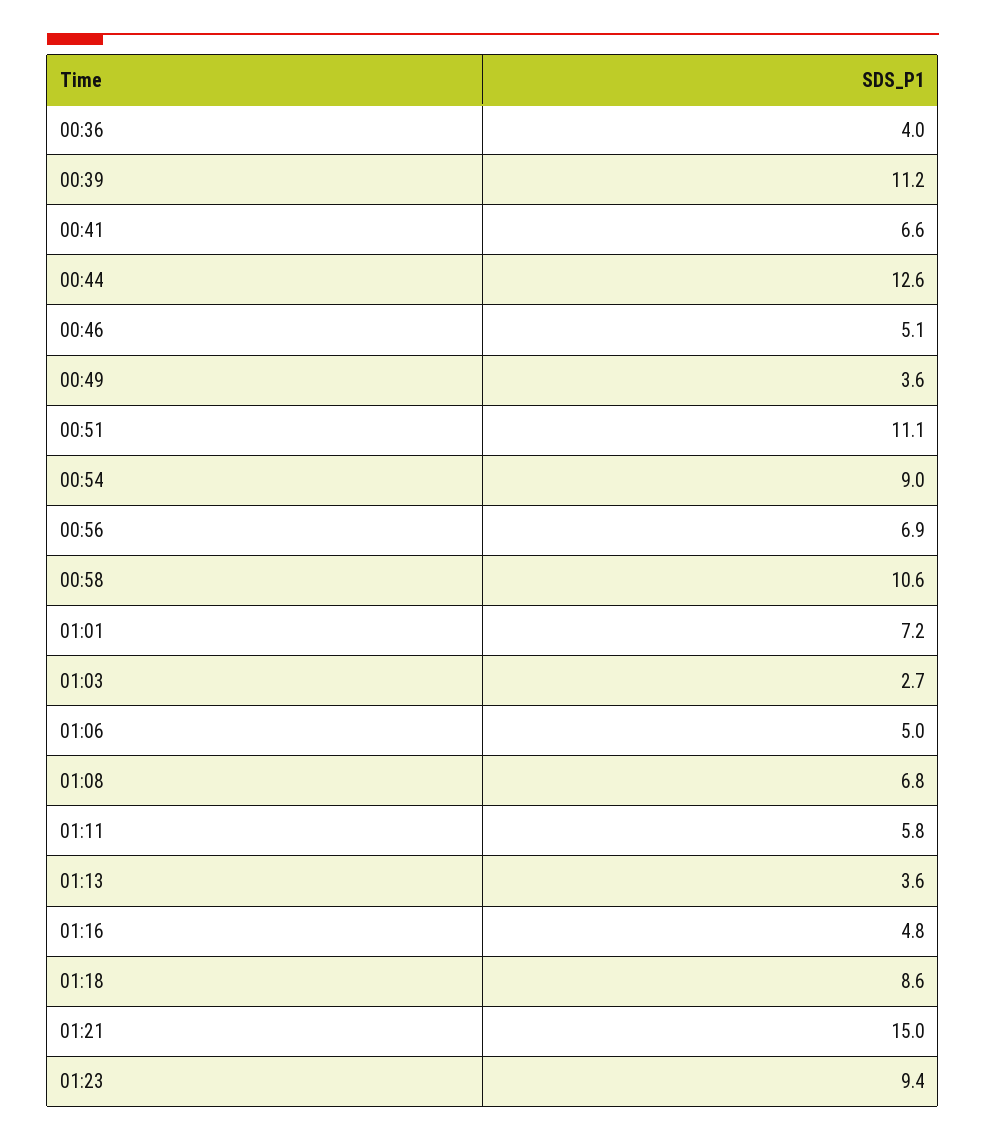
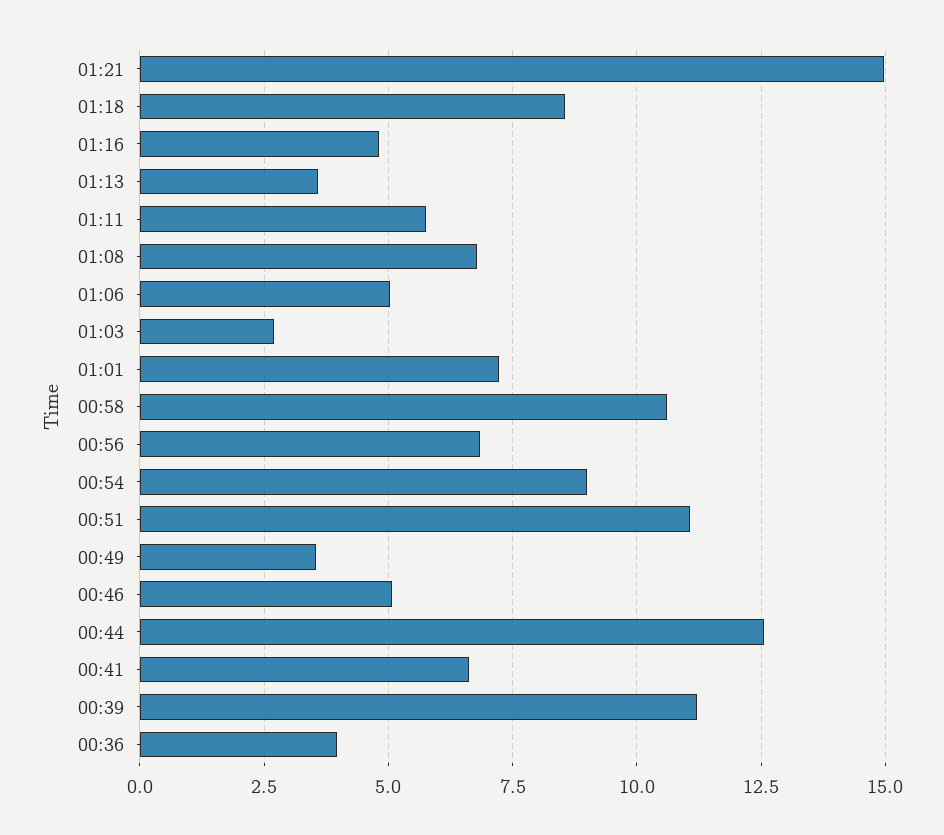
01:23: 9.4 -> none

